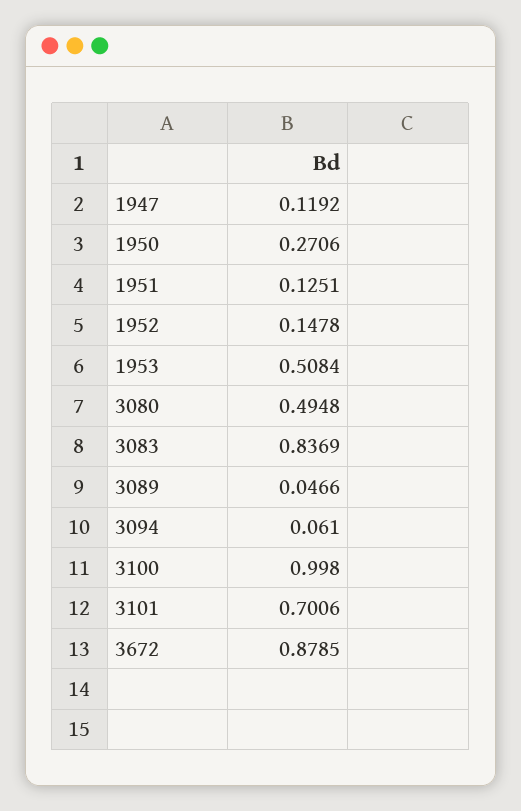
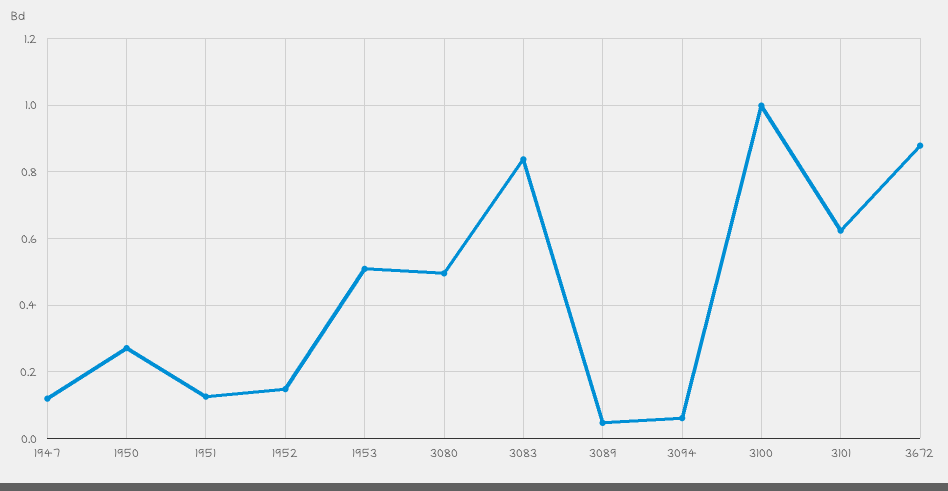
3101: 0.7006 -> 0.62

